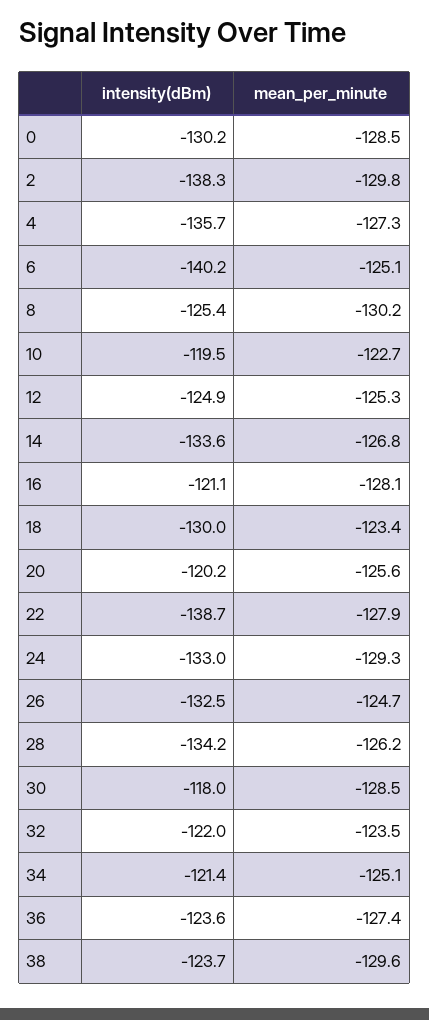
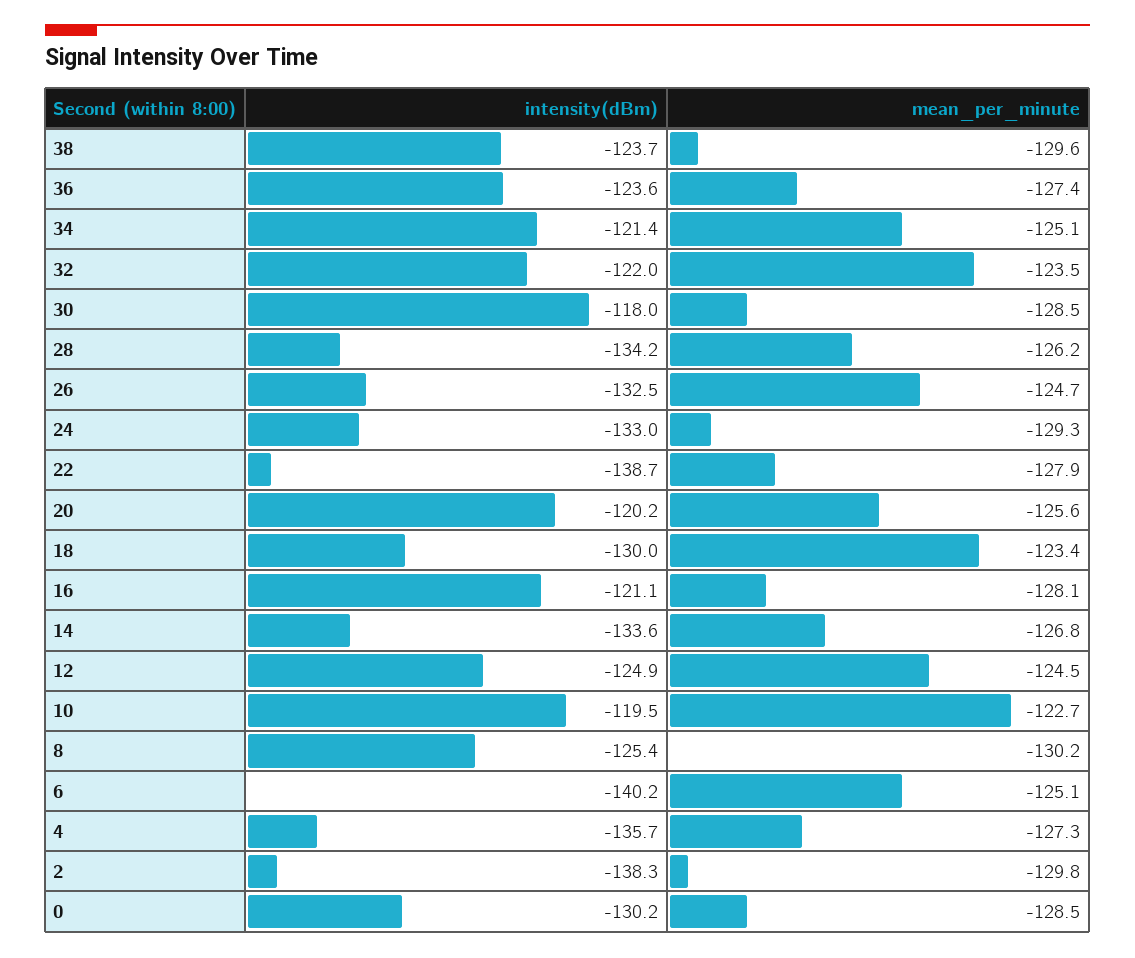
mean_per_minute, 12: -125.3 -> -124.5

